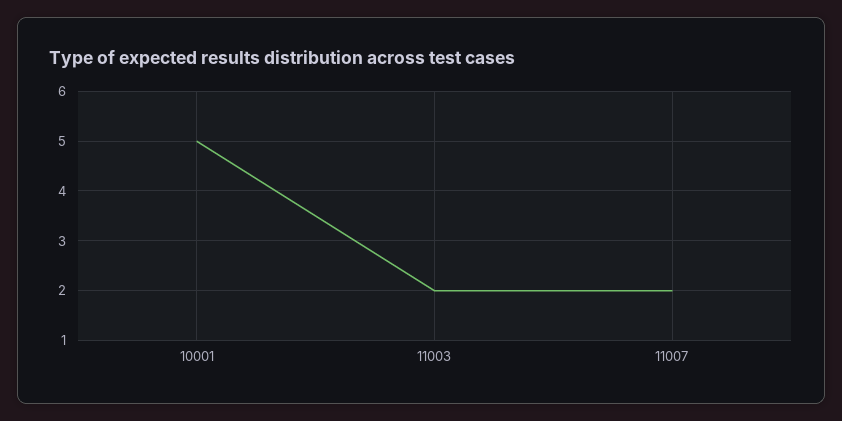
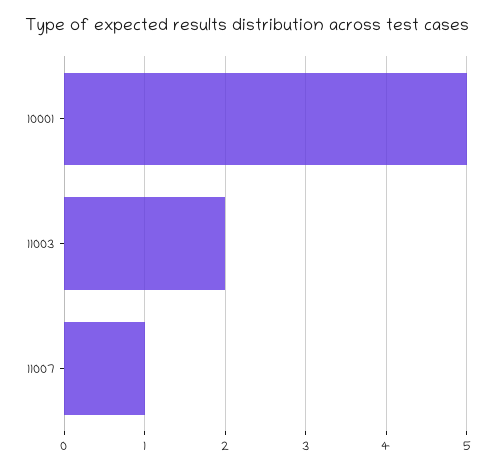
11007: 2 -> 1

